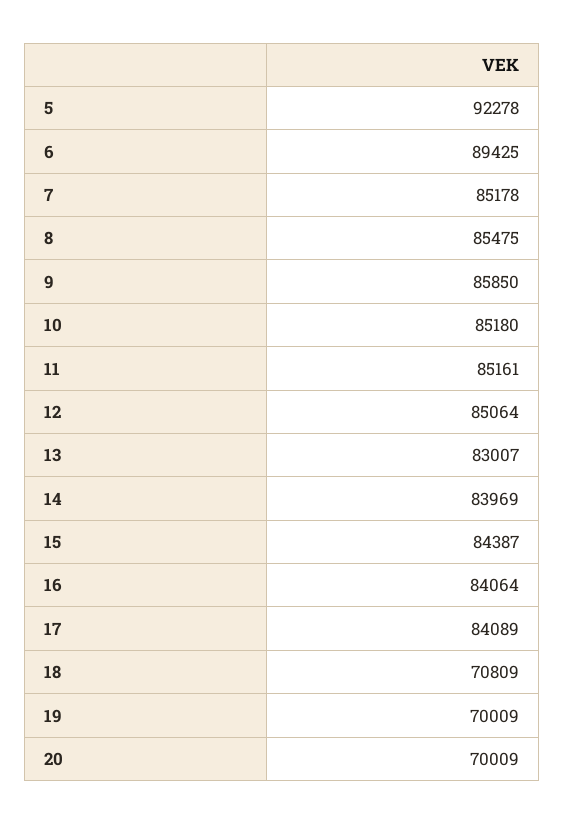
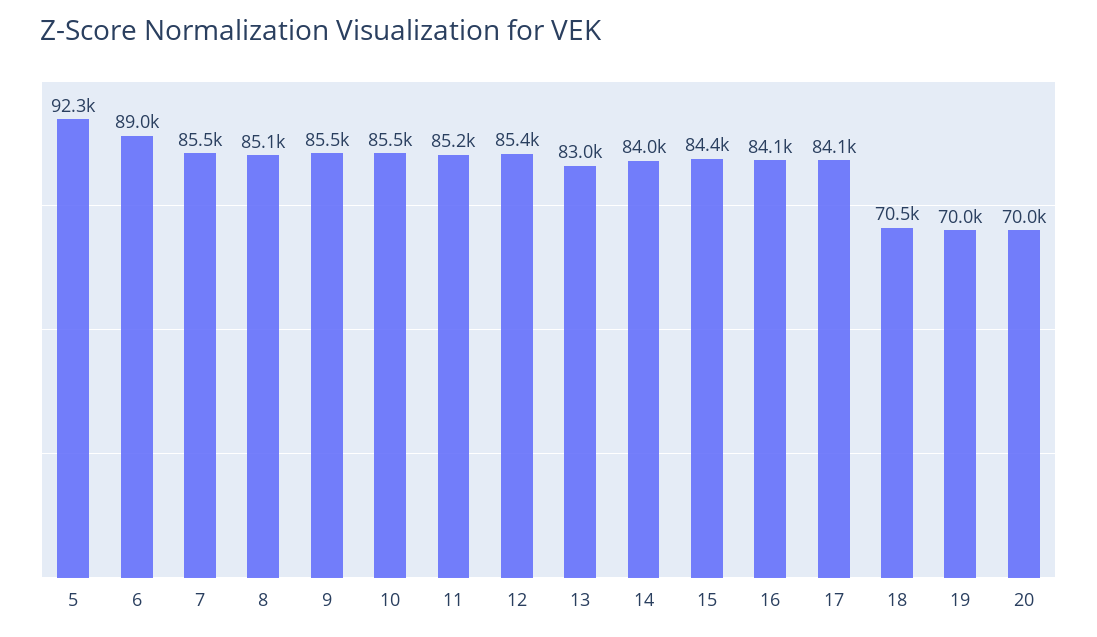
6: 89425 -> 89000
7: 85178 -> 85500
8: 85475 -> 85100
9: 85850 -> 85500
10: 85180 -> 85500
12: 85064 -> 85400
18: 70809 -> 70500

